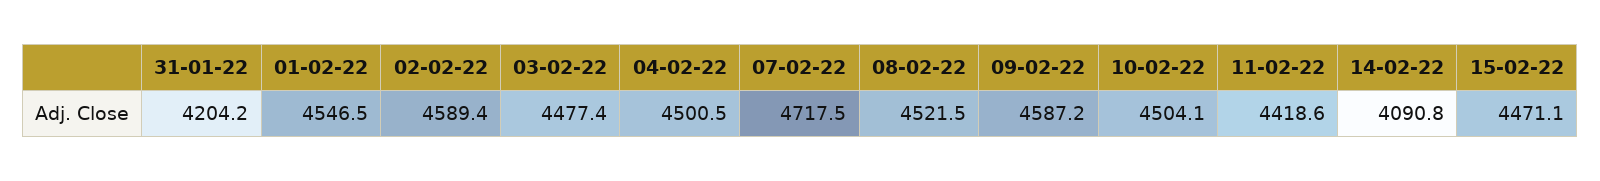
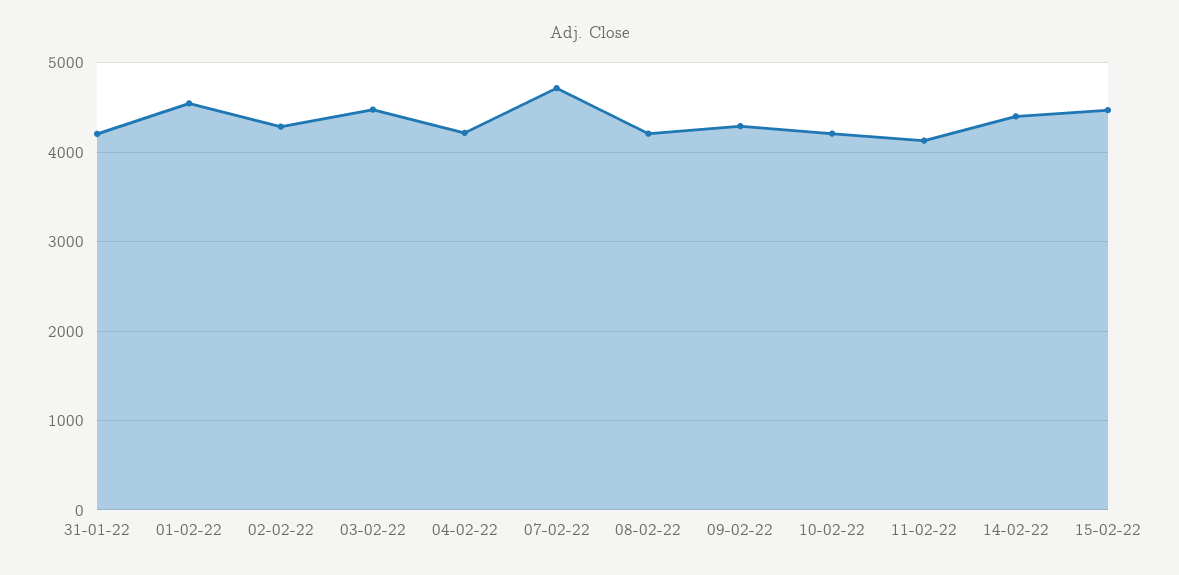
02-02-22: 4589.4 -> 4300
04-02-22: 4500.5 -> 4200
08-02-22: 4521.5 -> 4200
09-02-22: 4587.2 -> 4300
10-02-22: 4504.1 -> 4200
11-02-22: 4418.6 -> 4100
14-02-22: 4090.8 -> 4400

